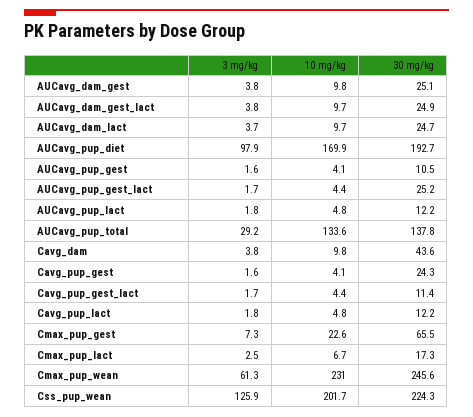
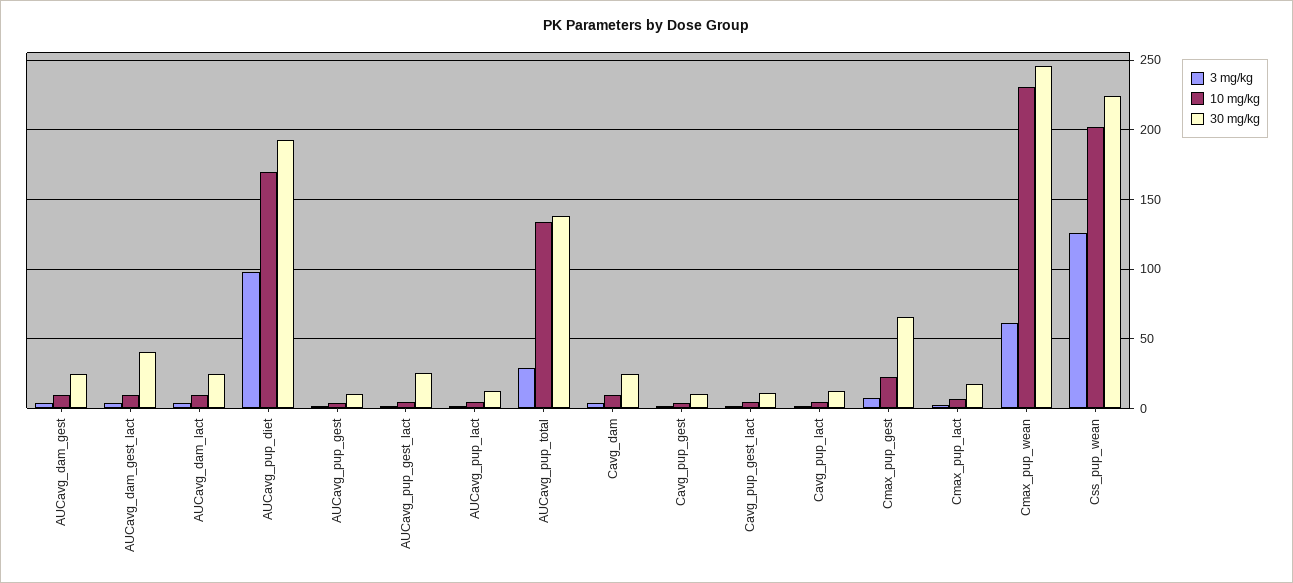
30 mg/kg, AUCavg_dam_gest_lact: 24.9 -> 40
30 mg/kg, Cavg_dam: 43.6 -> 25
30 mg/kg, Cavg_pup_gest: 24.3 -> 10

